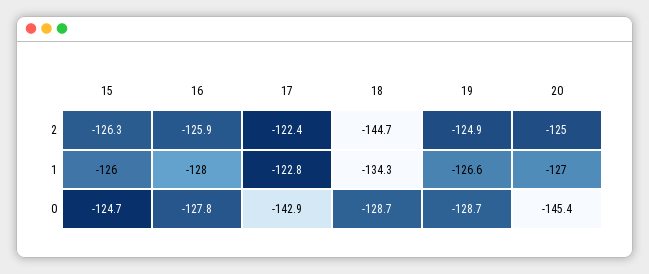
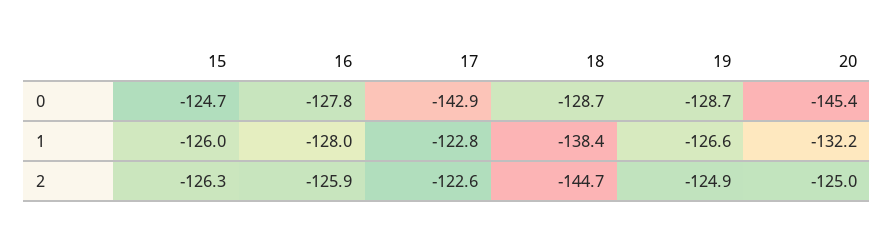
17, 2: -122.4 -> -122.6
18, 1: -134.3 -> -138.4
20, 1: -127 -> -132.2

